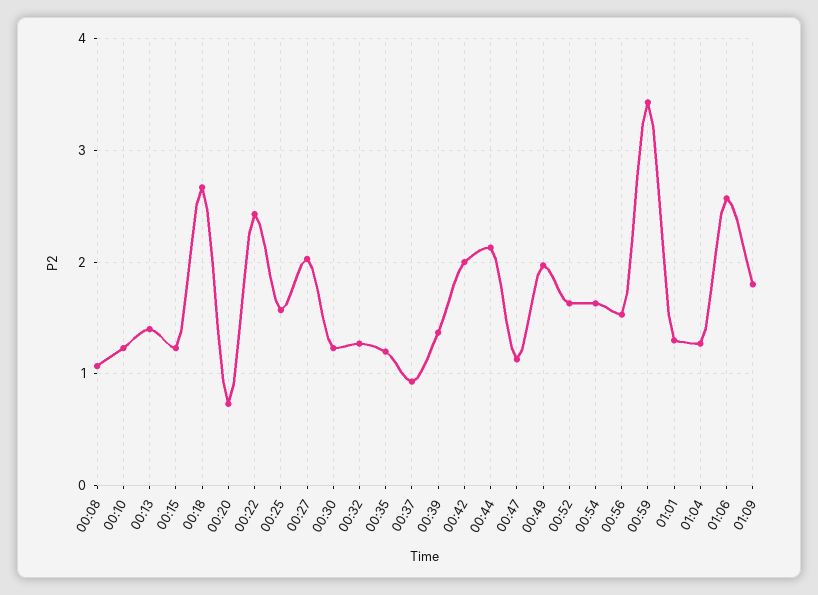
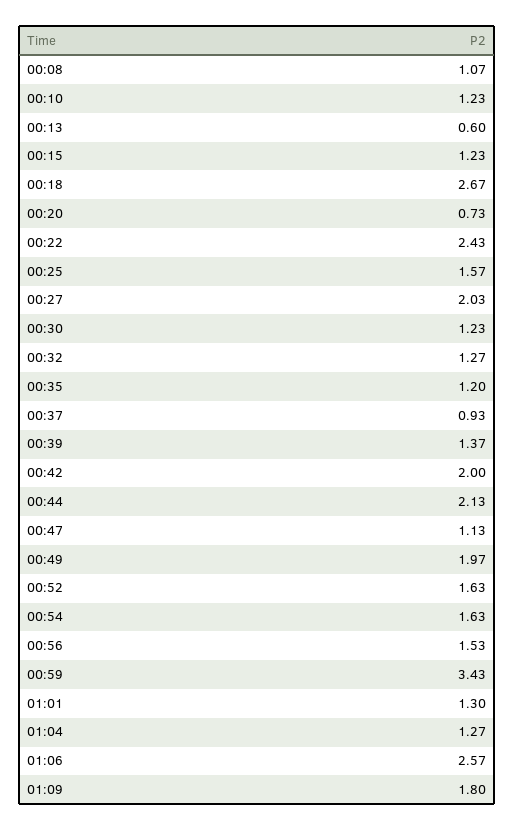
00:13: 1.4 -> 0.6

